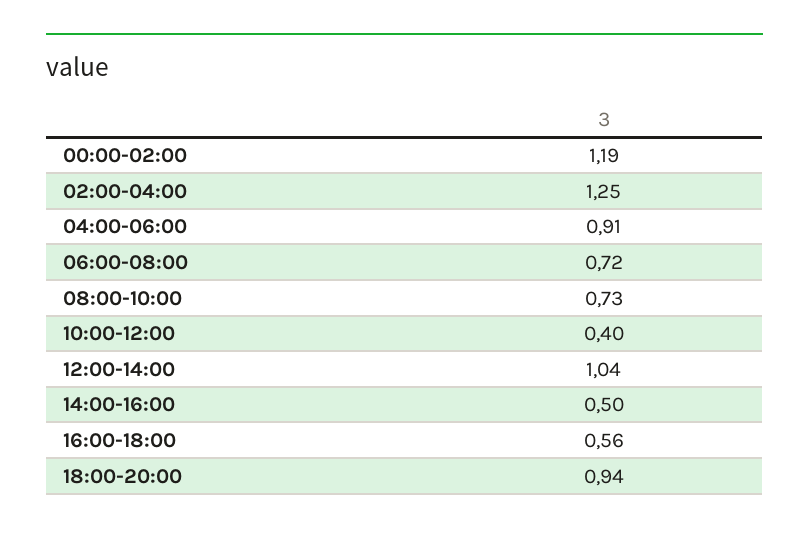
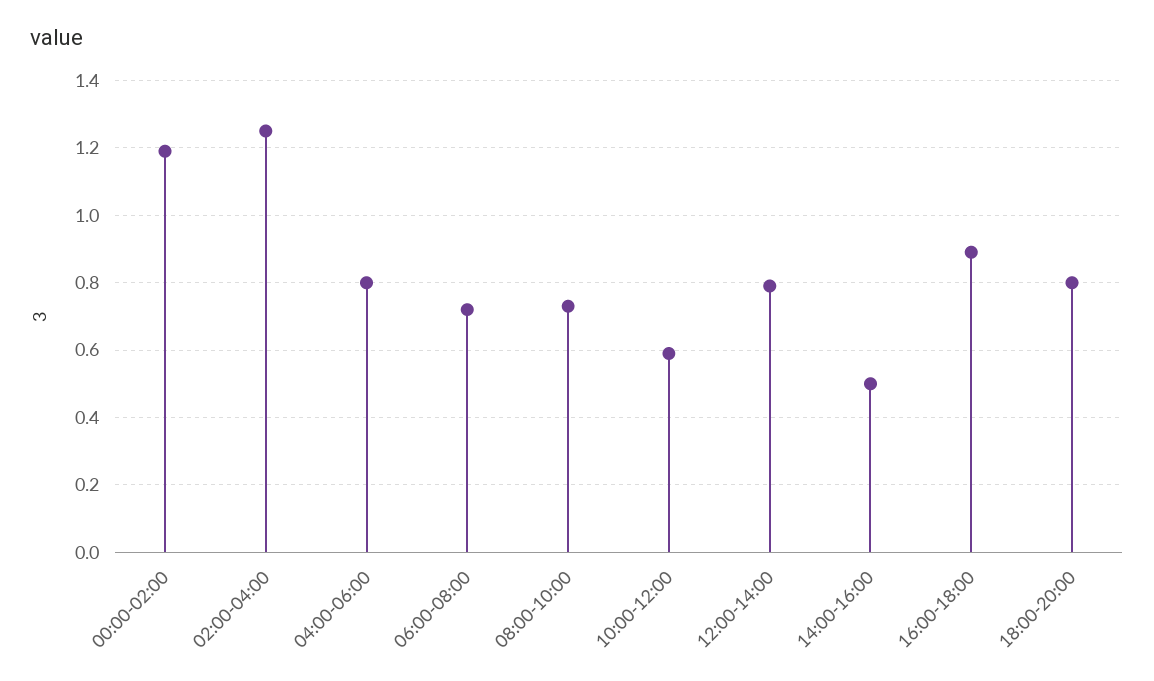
04:00-06:00: 0.91 -> 0.8
10:00-12:00: 0.4 -> 0.6
12:00-14:00: 1.04 -> 0.8
16:00-18:00: 0.56 -> 0.9
18:00-20:00: 0.94 -> 0.8

